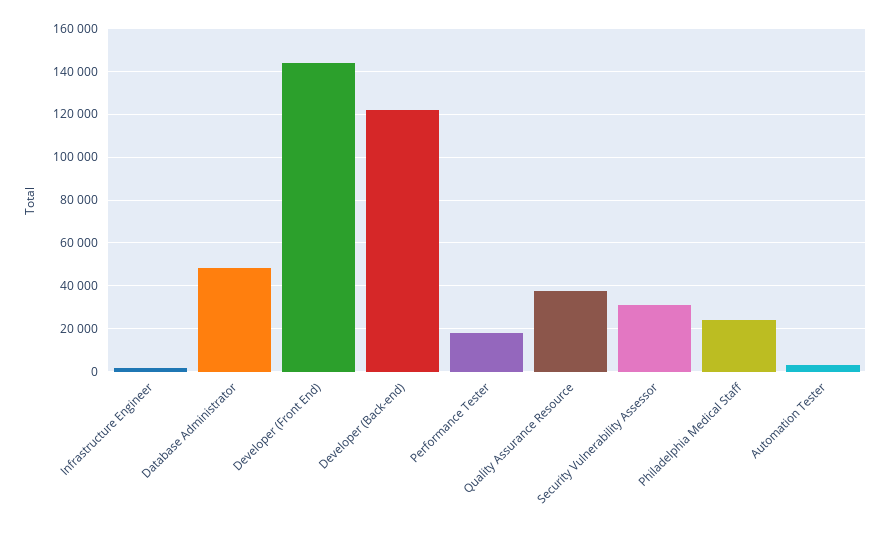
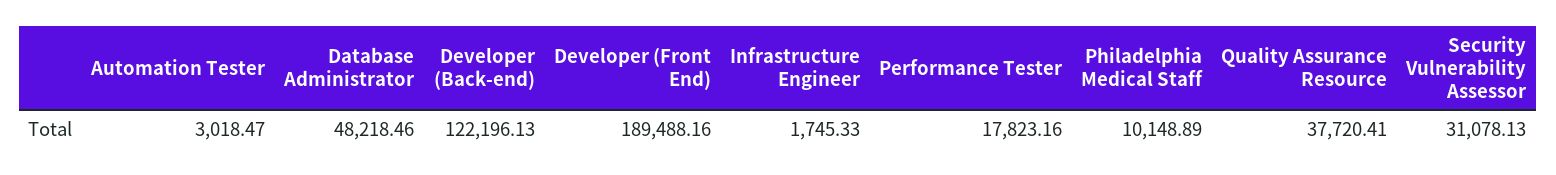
Developer (Front End): 145000 -> 189488.16
Philadelphia Medical Staff: 25000 -> 10148.89

